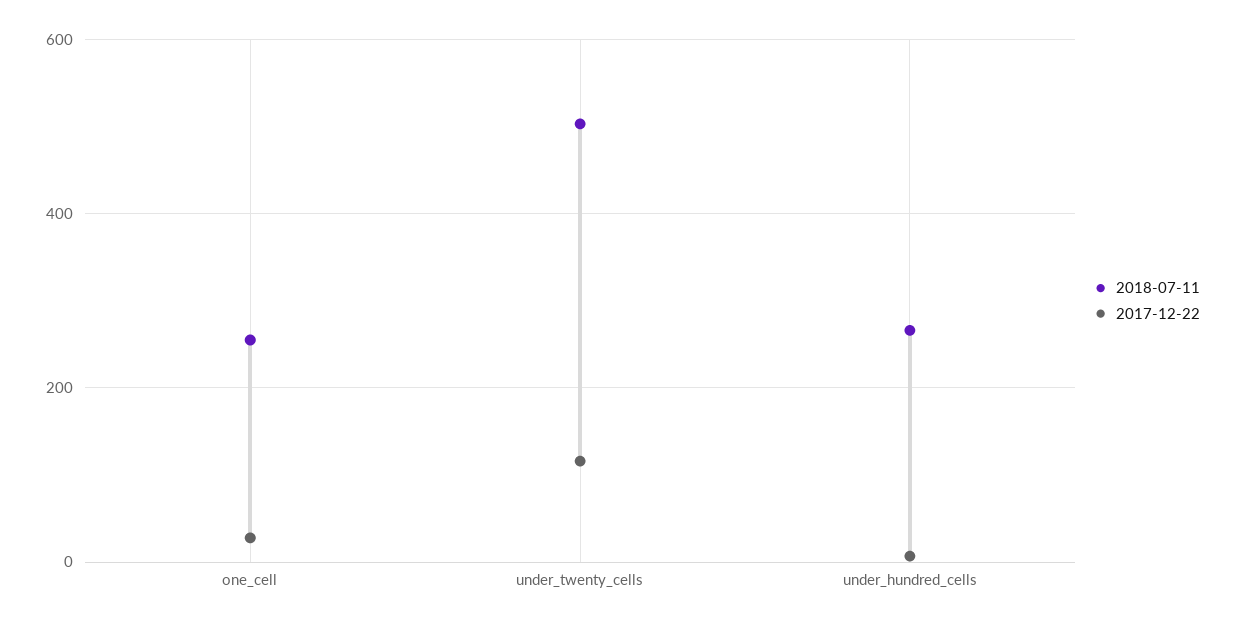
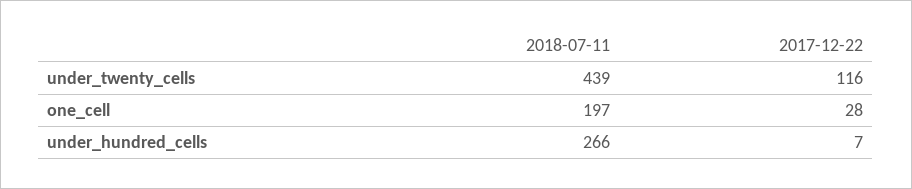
2018-07-11, one_cell: 260 -> 197
2018-07-11, under_twenty_cells: 500 -> 439

